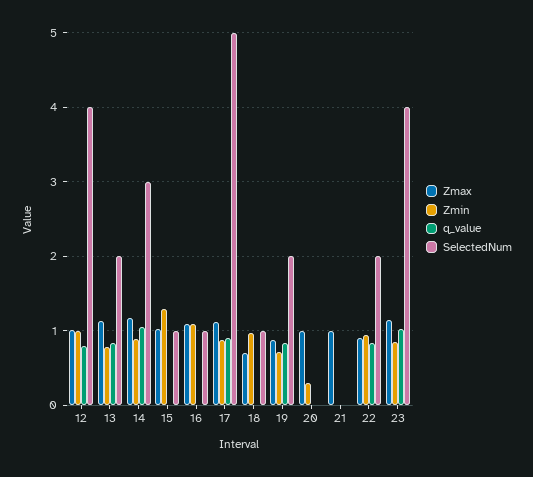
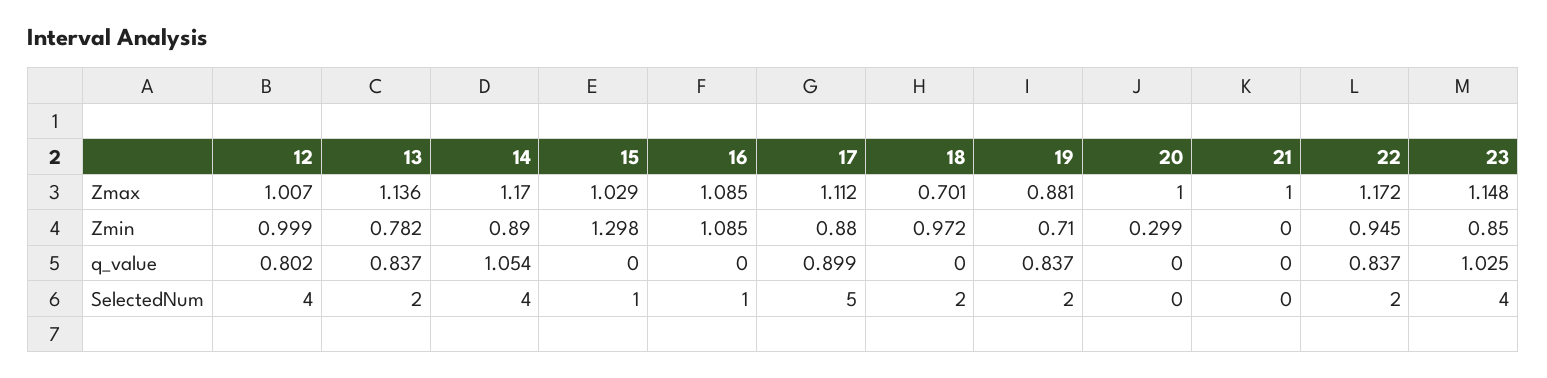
SelectedNum, 14: 3 -> 4
SelectedNum, 18: 1 -> 2
Zmax, 22: 0.9 -> 1.172

